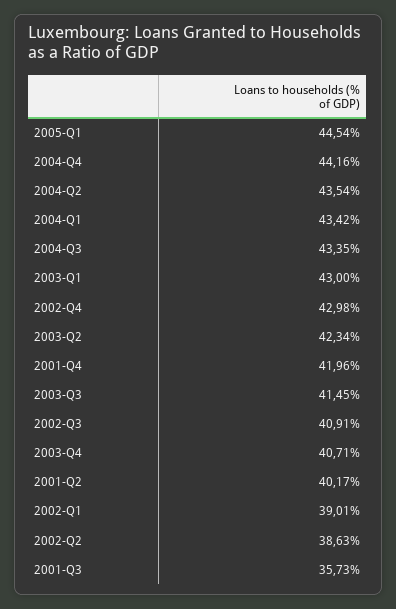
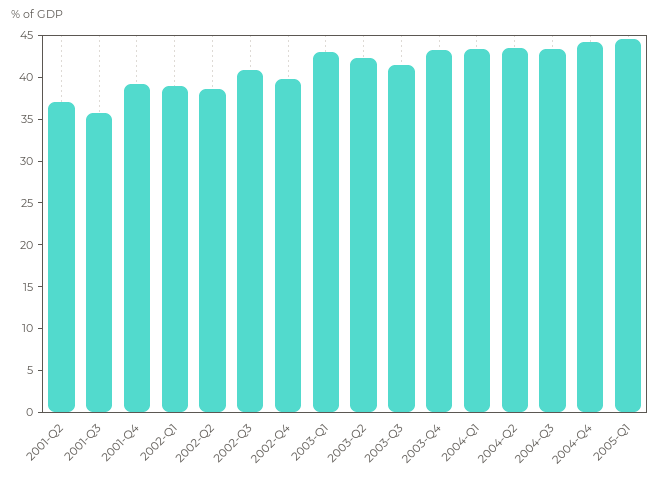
2002-Q4: 42.98 -> 40
2001-Q4: 41.96 -> 39
2003-Q4: 40.71 -> 43
2001-Q2: 40.17 -> 37

